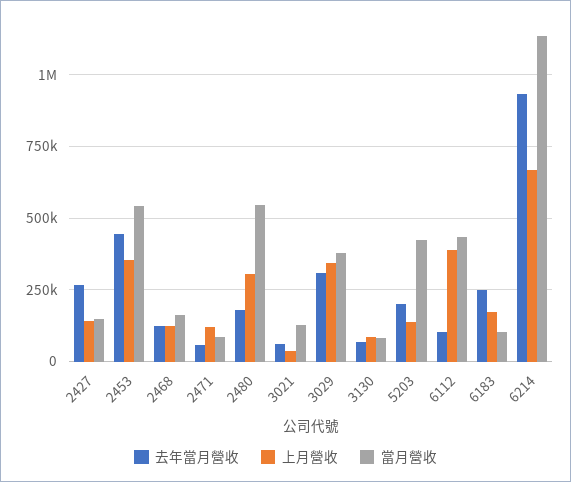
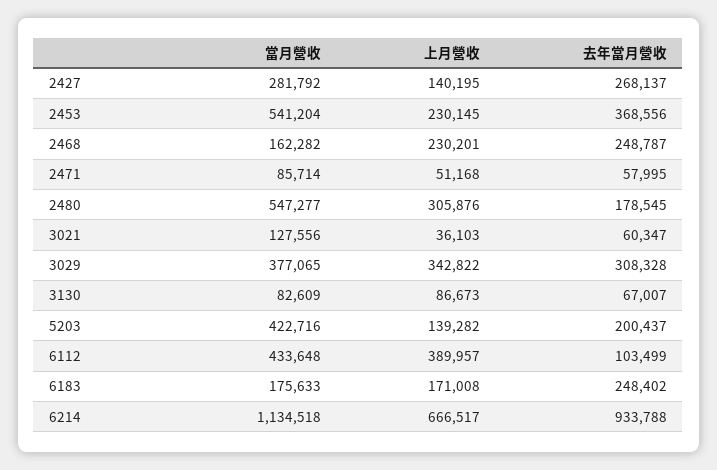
當月營收, 2427: 150000 -> 281792
去年當月營收, 2453: 450000 -> 368556
上月營收, 2453: 350000 -> 230145
去年當月營收, 2468: 125000 -> 248787
上月營收, 2468: 125000 -> 230201
上月營收, 2471: 125000 -> 51168
當月營收, 6183: 100000 -> 175633

